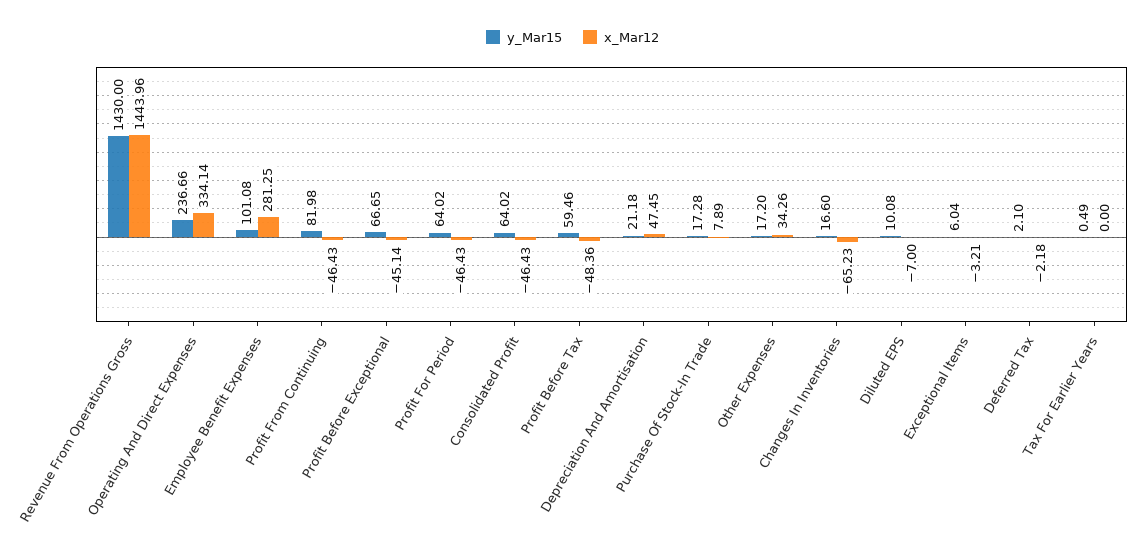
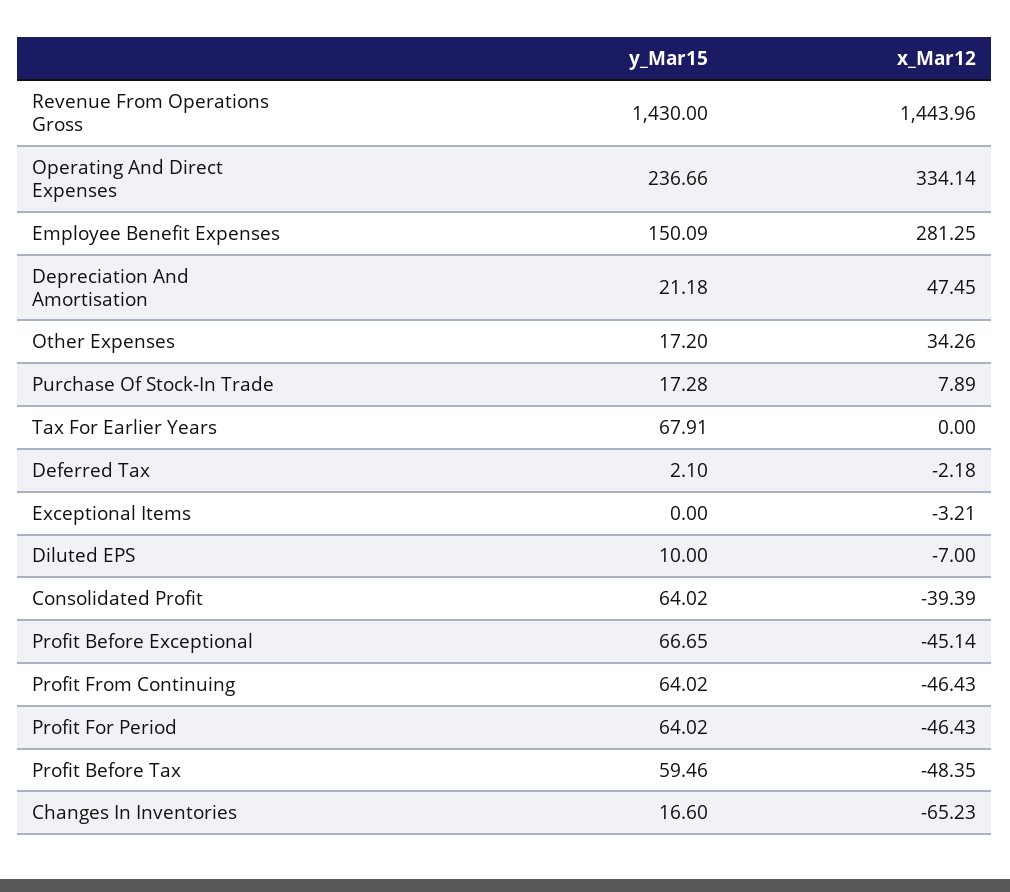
y_Mar15, Employee Benefit Expenses: 101.08 -> 150.09
y_Mar15, Profit From Continuing: 81.98 -> 64.02
x_Mar12, Consolidated Profit: -46.43 -> -39.39
x_Mar12, Profit Before Tax: -48.36 -> -48.35
y_Mar15, Diluted EPS: 10.08 -> 10
y_Mar15, Exceptional Items: 6.04 -> 0
y_Mar15, Tax For Earlier Years: 0.49 -> 67.91

